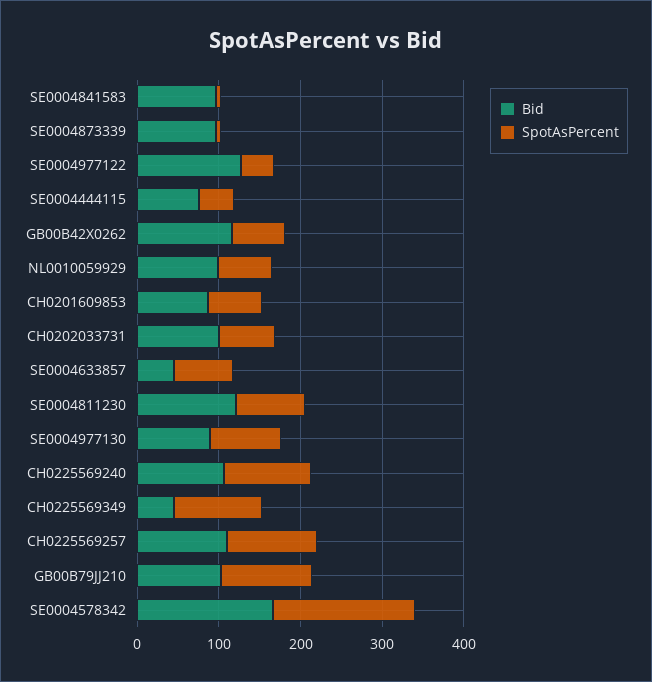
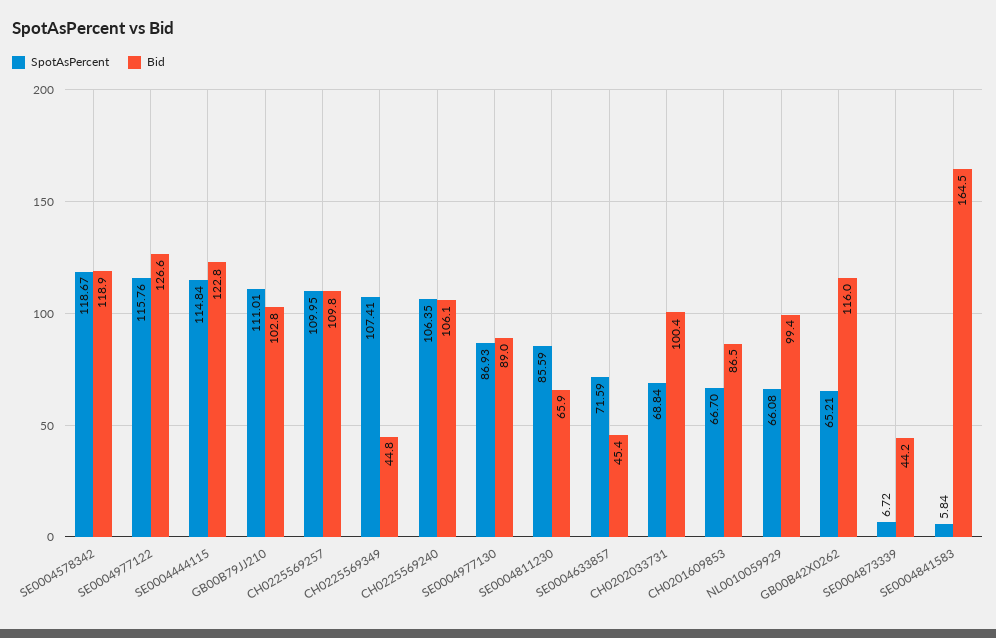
Bid, SE0004841583: 100 -> 164.5
Bid, SE0004873339: 100 -> 44.2
SpotAsPercent, SE0004977122: 40 -> 115.76
Bid, SE0004444115: 80 -> 122.8
SpotAsPercent, SE0004444115: 40 -> 114.84
Bid, SE0004811230: 120 -> 65.9
Bid, SE0004578342: 160 -> 118.9
SpotAsPercent, SE0004578342: 180 -> 118.67

